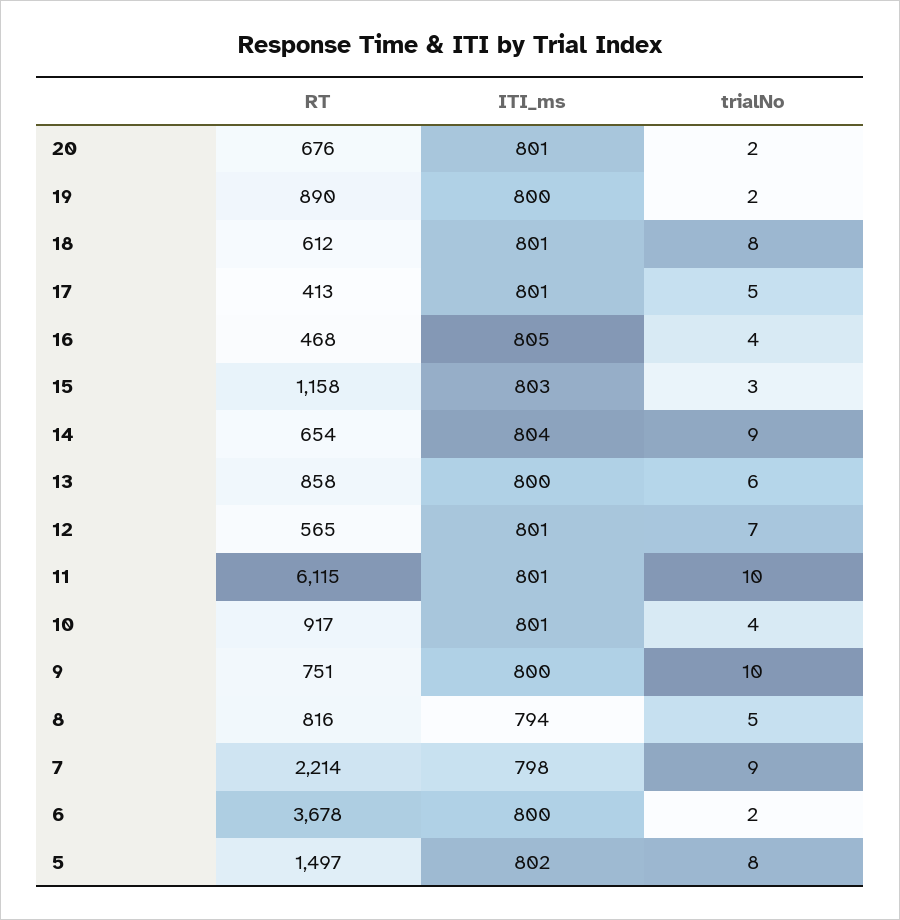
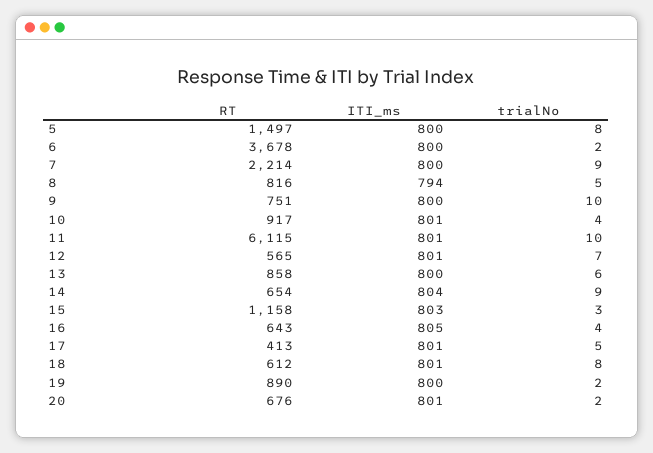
RT, 16: 468 -> 643
ITI_ms, 7: 798 -> 800
ITI_ms, 5: 802 -> 800

